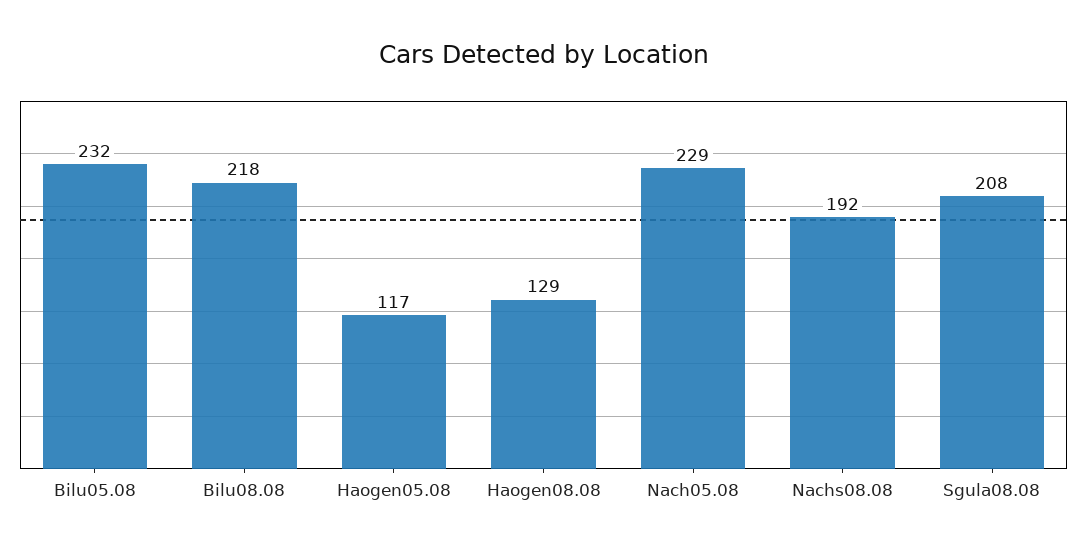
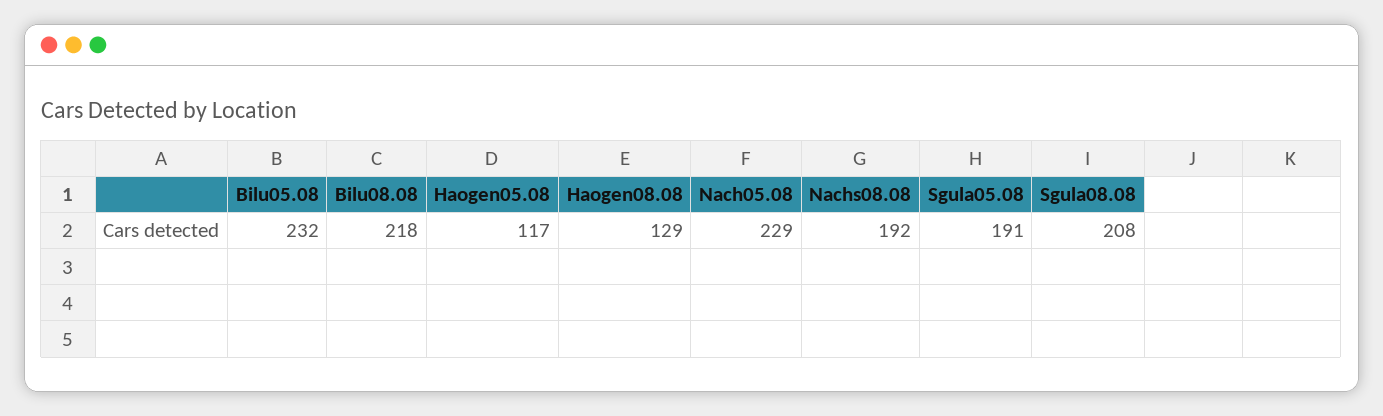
Sgula05.08: none -> 191

